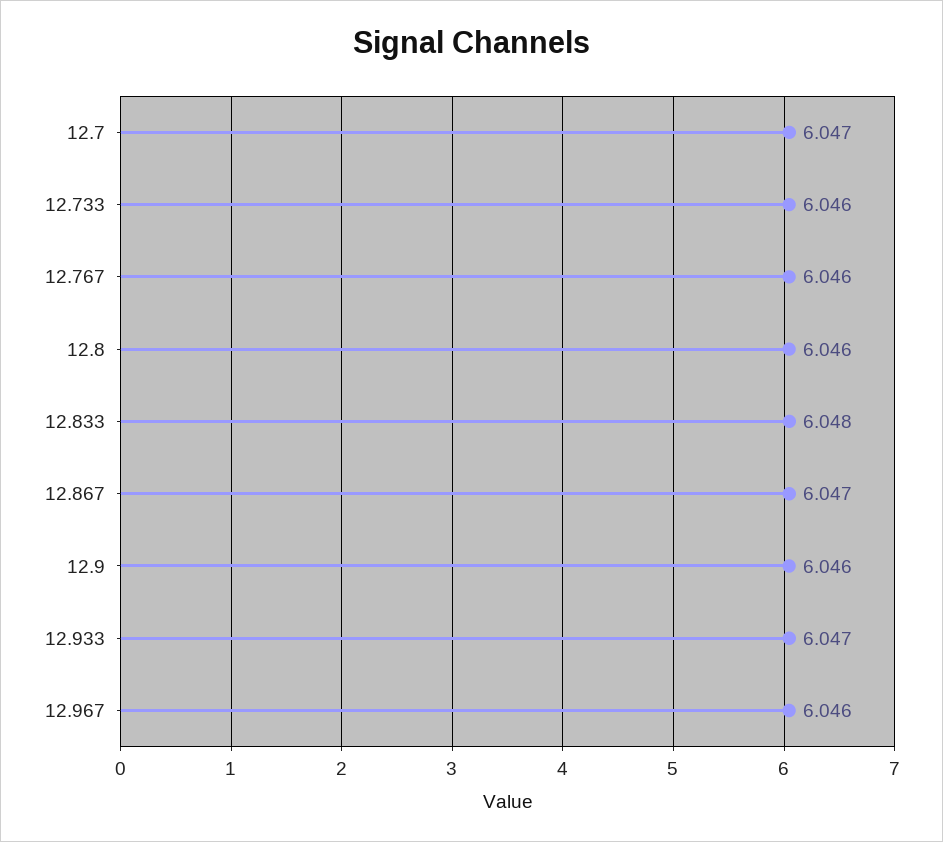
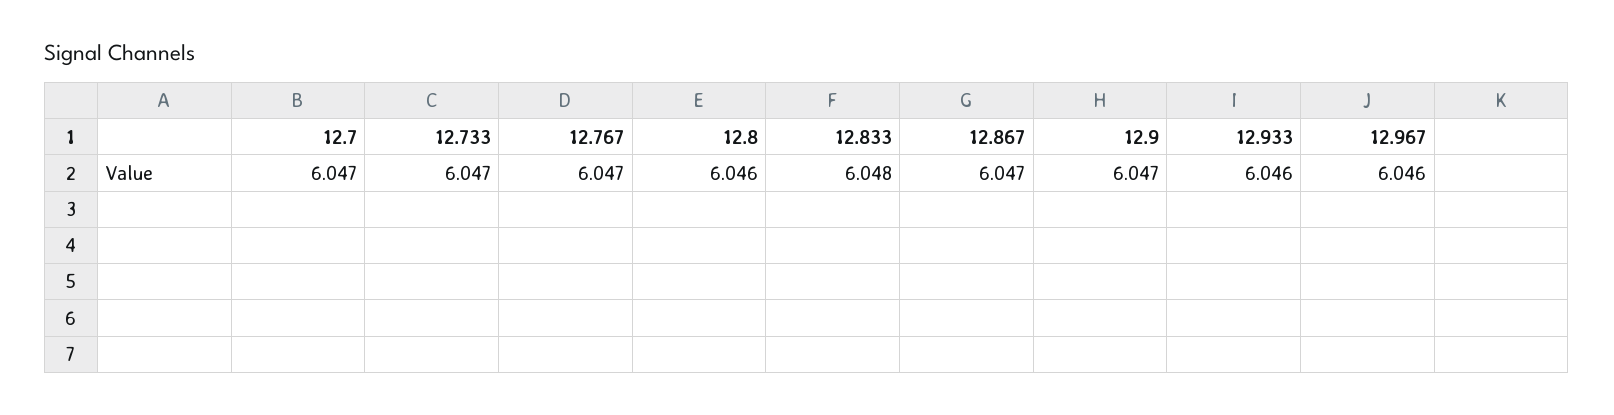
12.733: 6.046 -> 6.047
12.767: 6.046 -> 6.047
12.9: 6.046 -> 6.047
12.933: 6.047 -> 6.046

